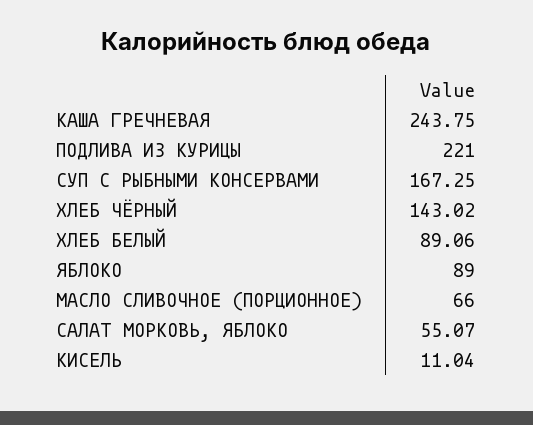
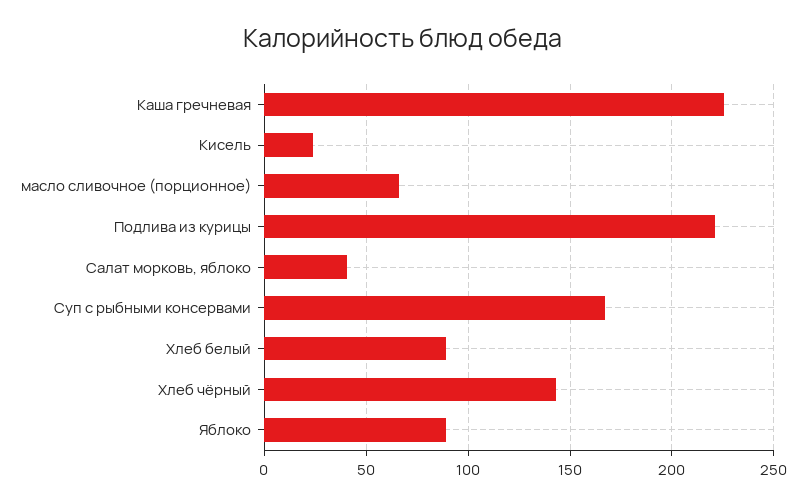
КАША ГРЕЧНЕВАЯ: 243.75 -> 225
САЛАТ МОРКОВЬ, ЯБЛОКО: 55.07 -> 40
КИСЕЛЬ: 11.04 -> 25

